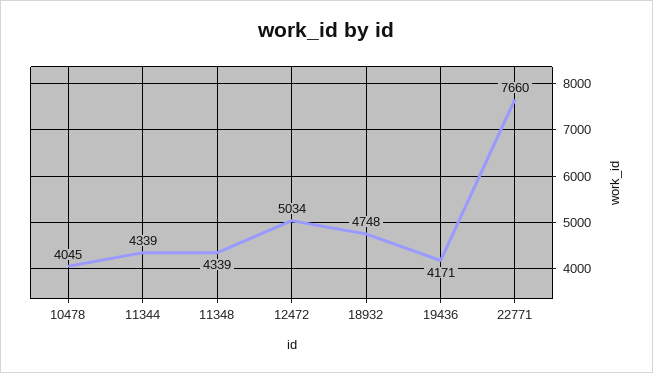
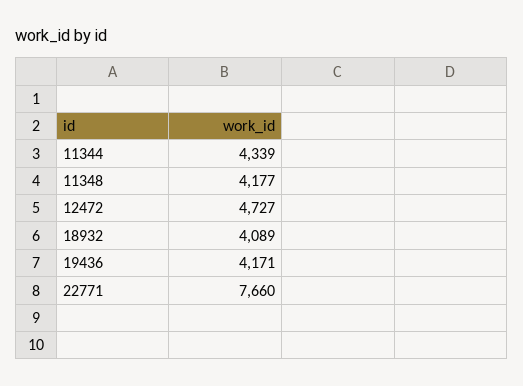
10478: 4045 -> none
11348: 4339 -> 4177
12472: 5034 -> 4727
18932: 4748 -> 4089

